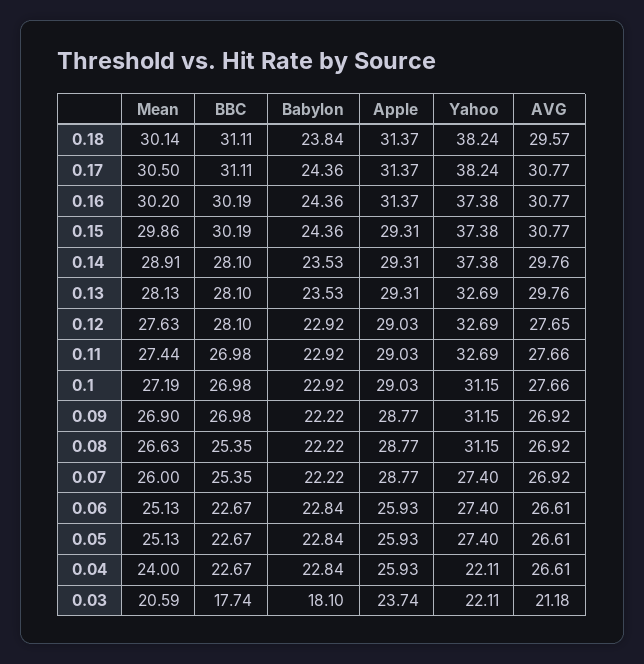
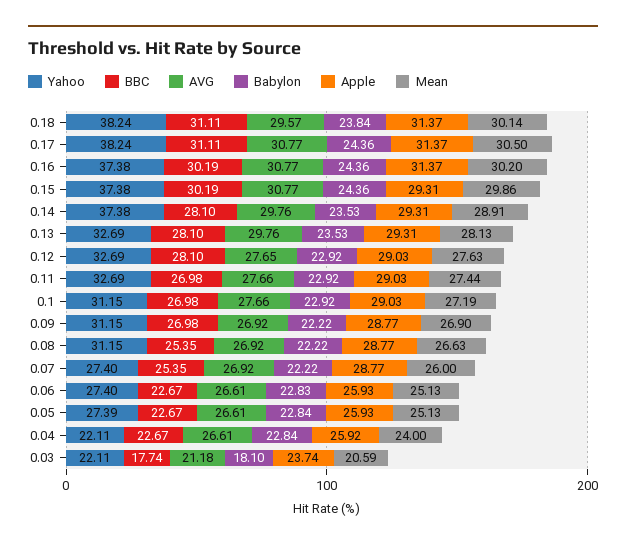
Babylon, 0.06: 22.84 -> 22.83
Yahoo, 0.05: 27.4 -> 27.39
Apple, 0.04: 25.93 -> 25.92

